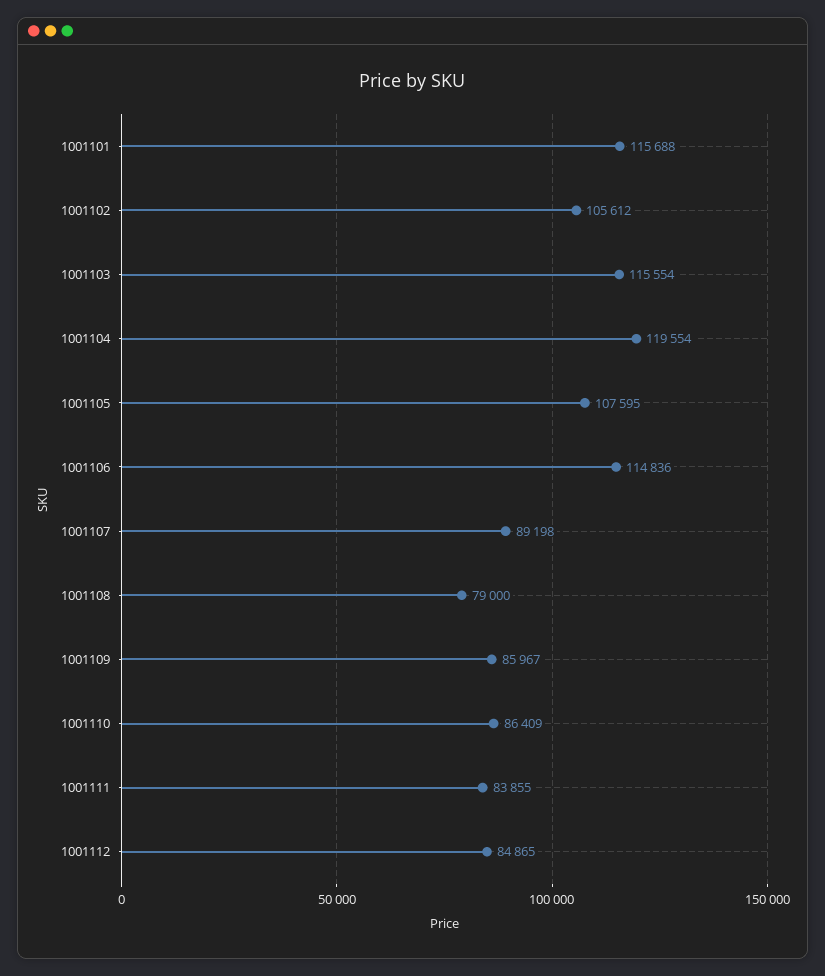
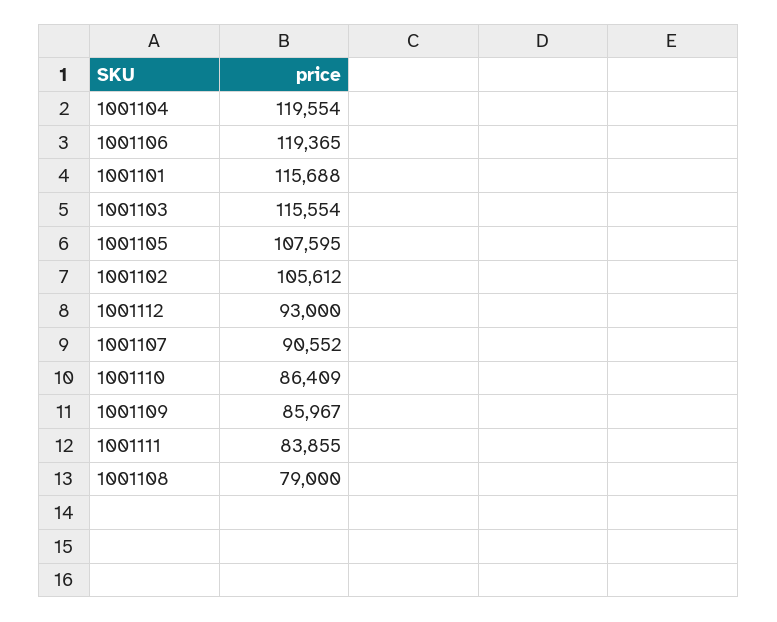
1001106: 114836 -> 119365
1001107: 89198 -> 90552
1001112: 84865 -> 93000

